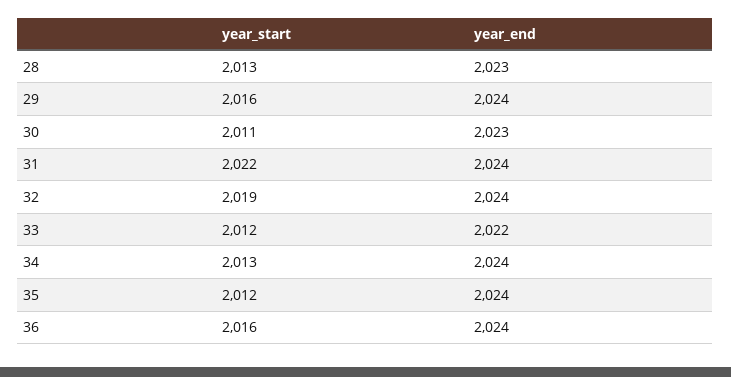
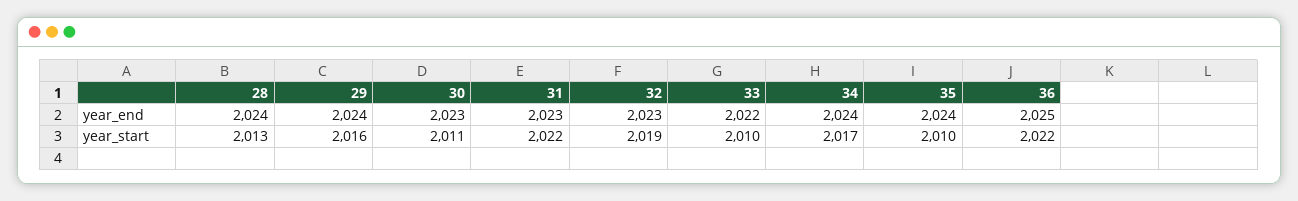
year_end, 28: 2023 -> 2024
year_end, 31: 2024 -> 2023
year_end, 32: 2024 -> 2023
year_start, 33: 2012 -> 2010
year_start, 34: 2013 -> 2017
year_start, 35: 2012 -> 2010
year_start, 36: 2016 -> 2022
year_end, 36: 2024 -> 2025

